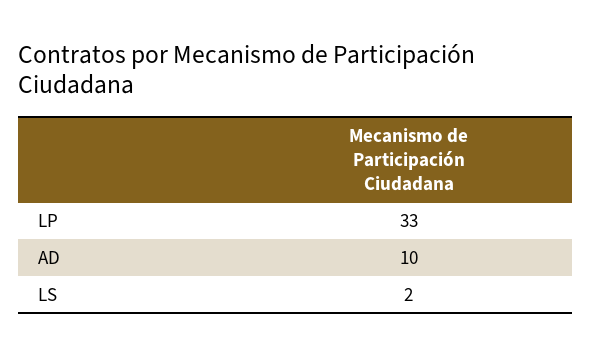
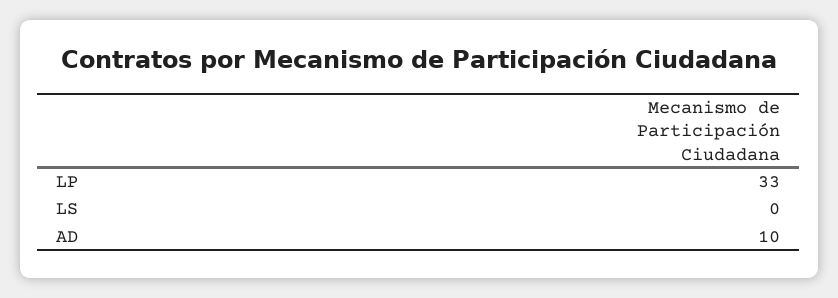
LS: 2 -> 0

